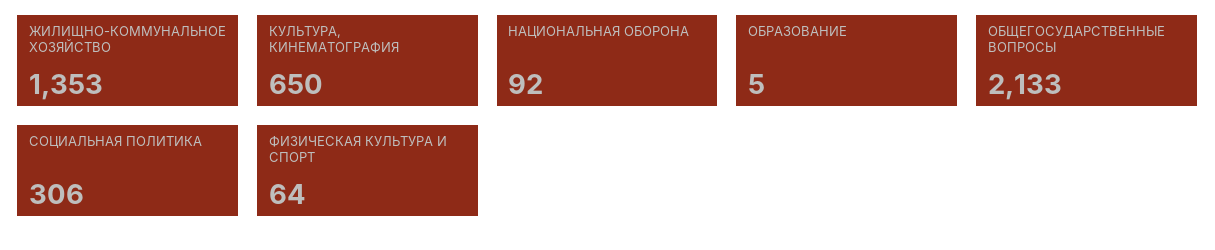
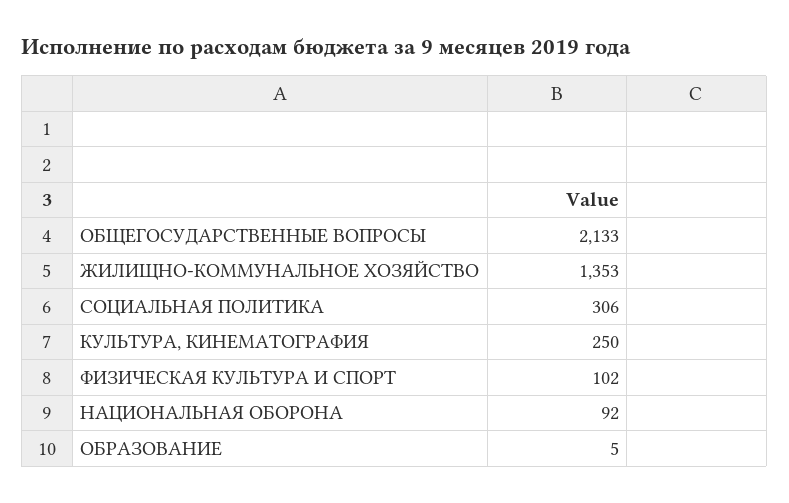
КУЛЬТУРА, КИНЕМАТОГРАФИЯ: 650 -> 250
ФИЗИЧЕСКАЯ КУЛЬТУРА И СПОРТ: 64 -> 102

